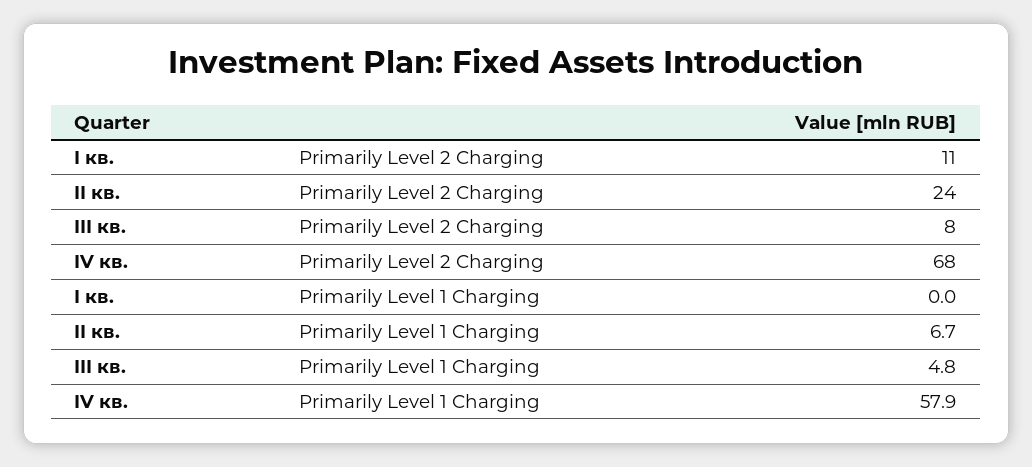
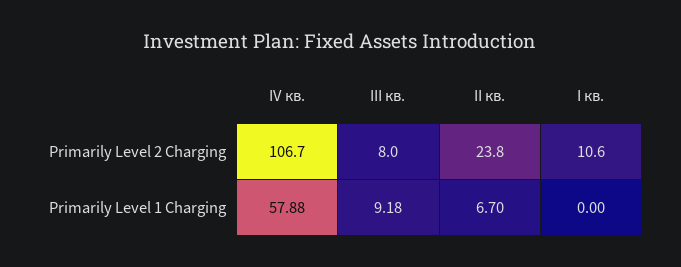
IV кв., Primarily Level 2 Charging: 68 -> 106.7
III кв., Primarily Level 1 Charging: 4.8 -> 9.18

